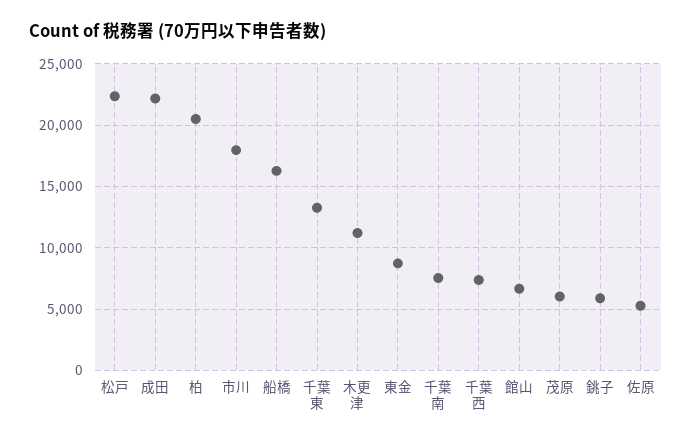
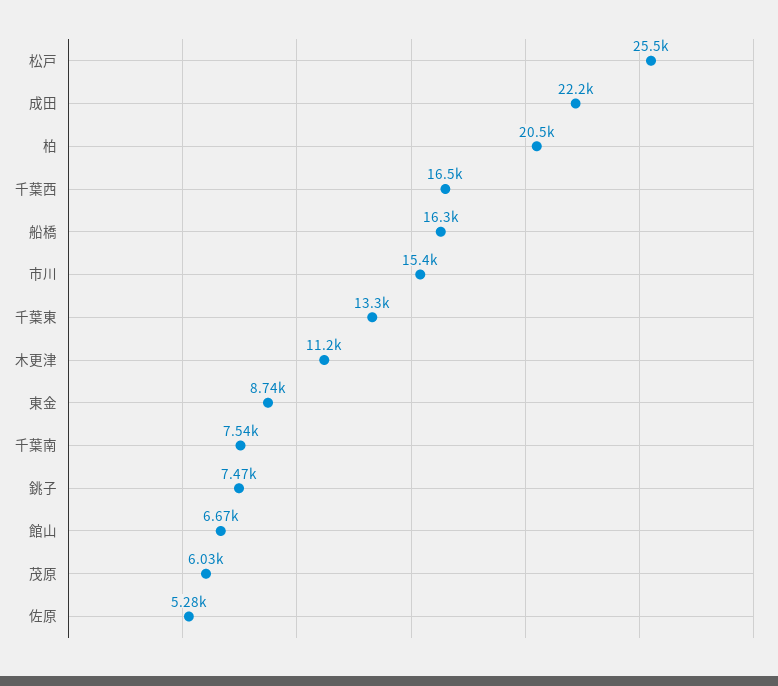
松戸: 22500 -> 25500
市川: 18000 -> 15400
千葉西: 7500 -> 16500
銚子: 6000 -> 7470

